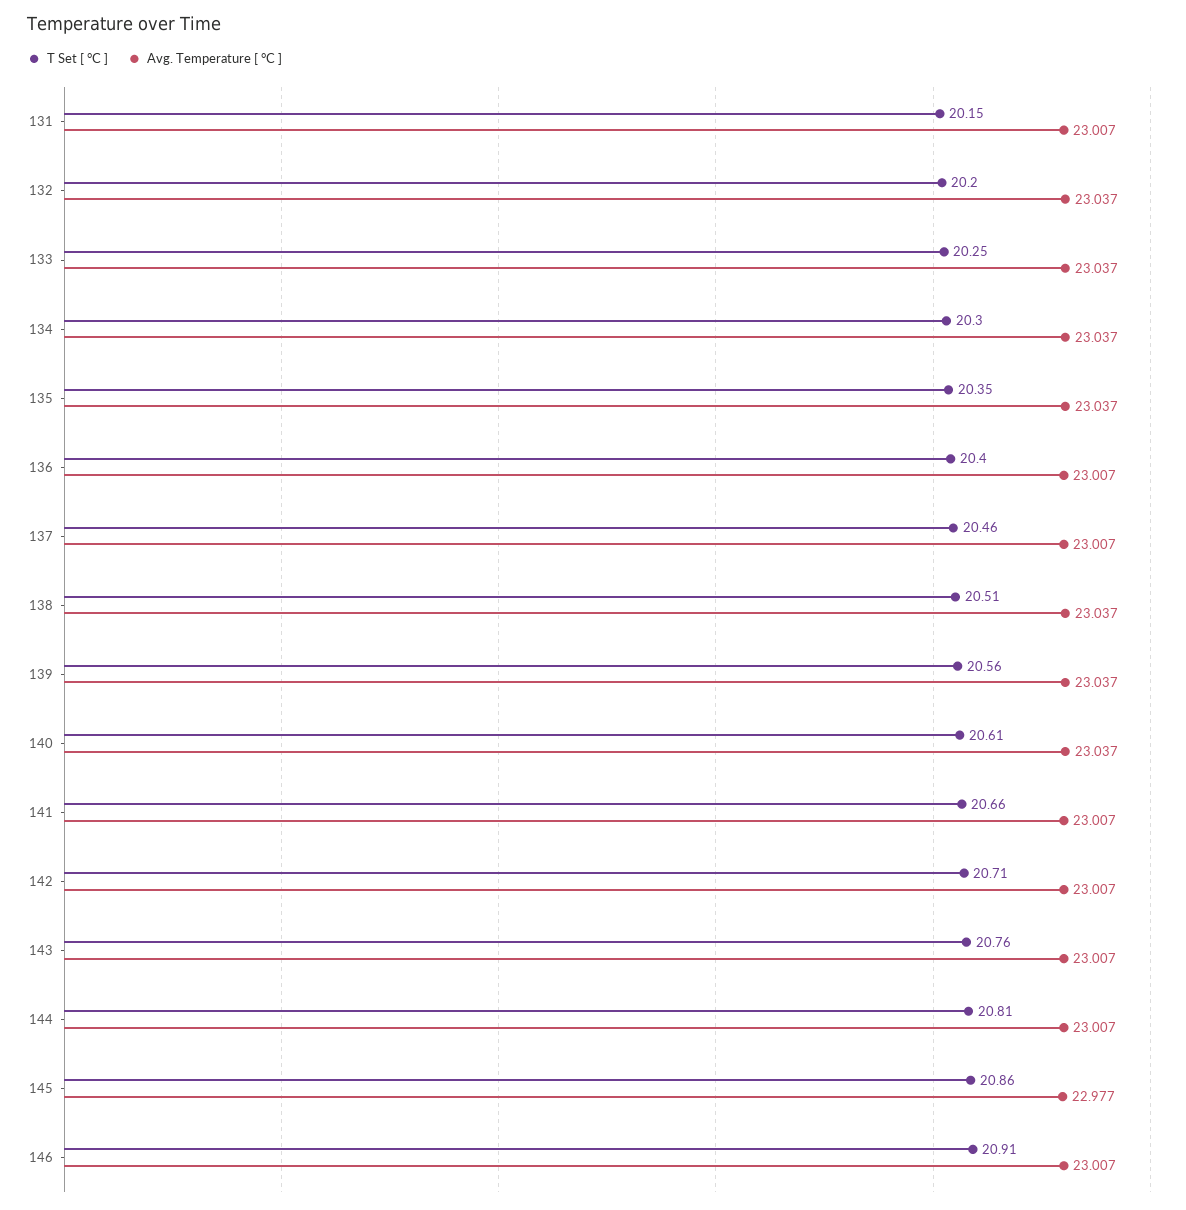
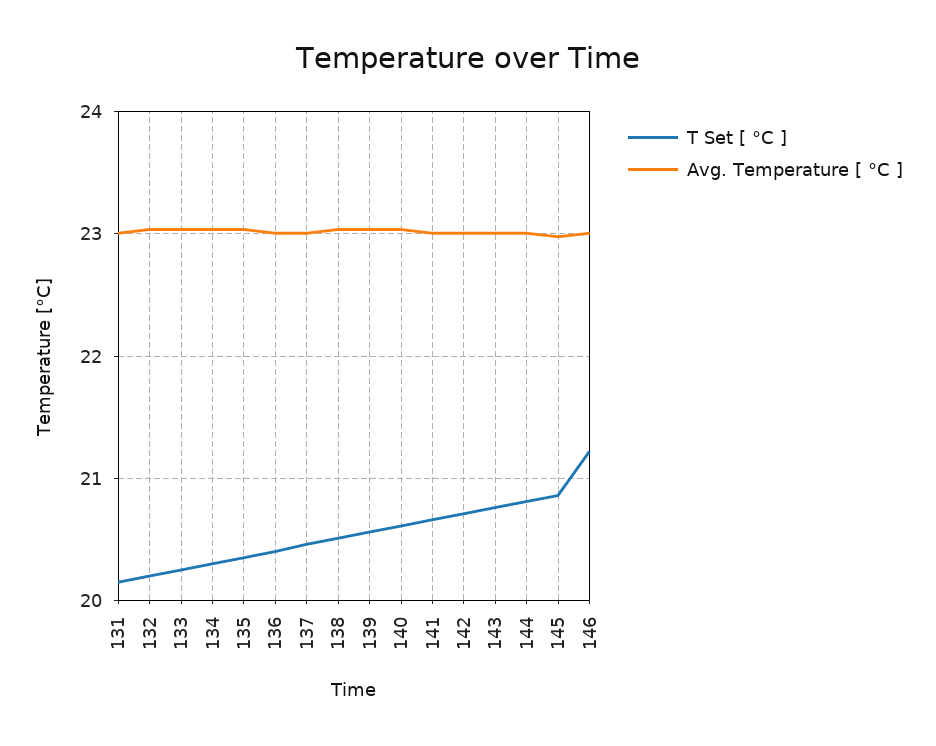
T Set [ °C ], 146: 20.91 -> 21.2

